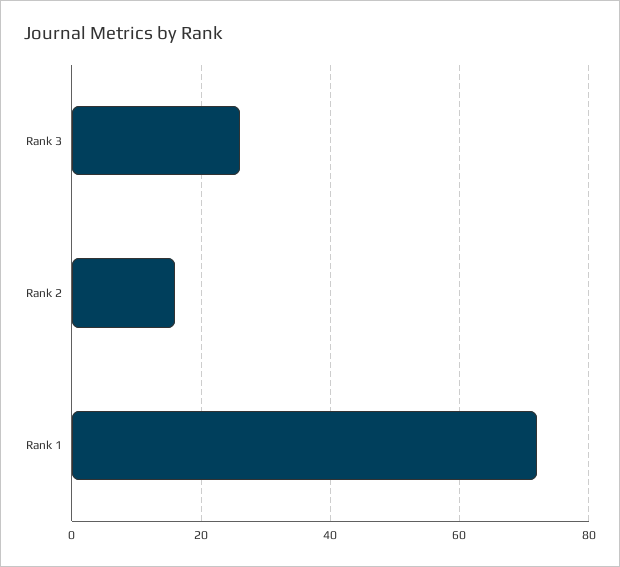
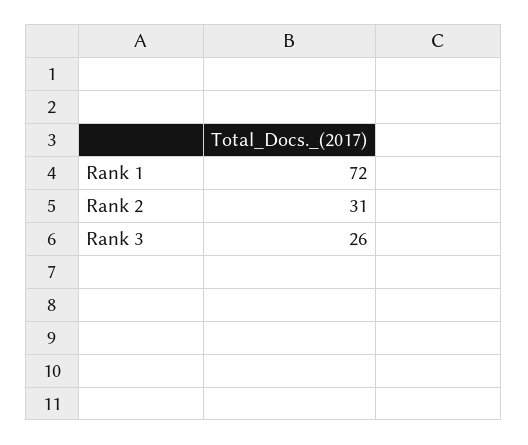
Rank 2: 15 -> 31

